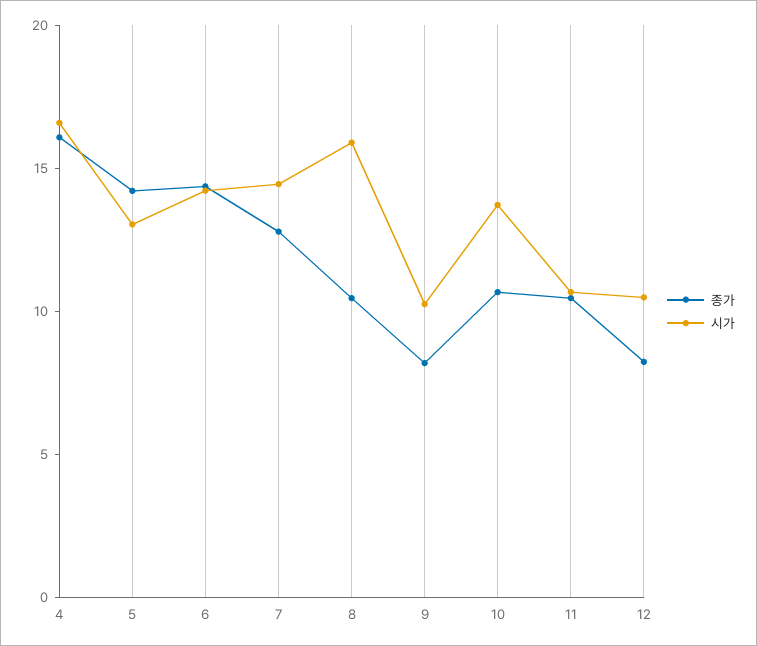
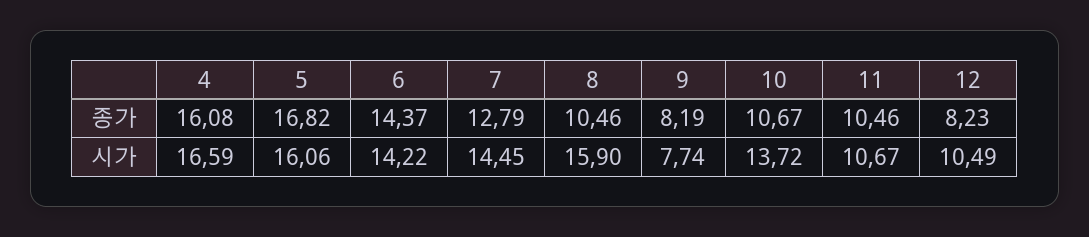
종가, 5: 14 -> 16.82
시가, 5: 13 -> 16.06
시가, 9: 10 -> 7.74

